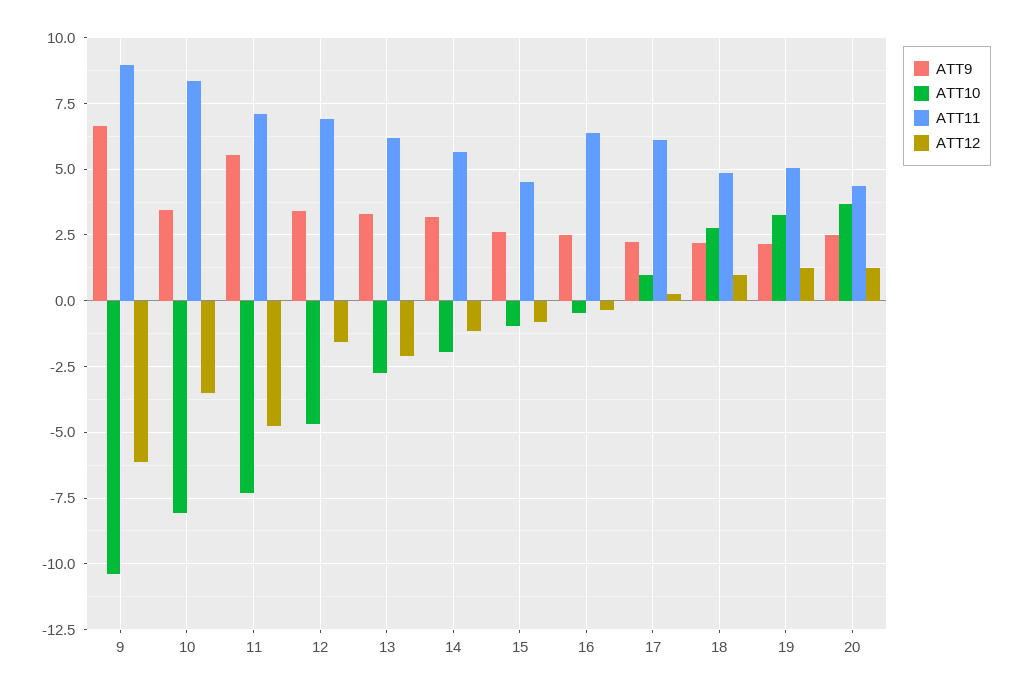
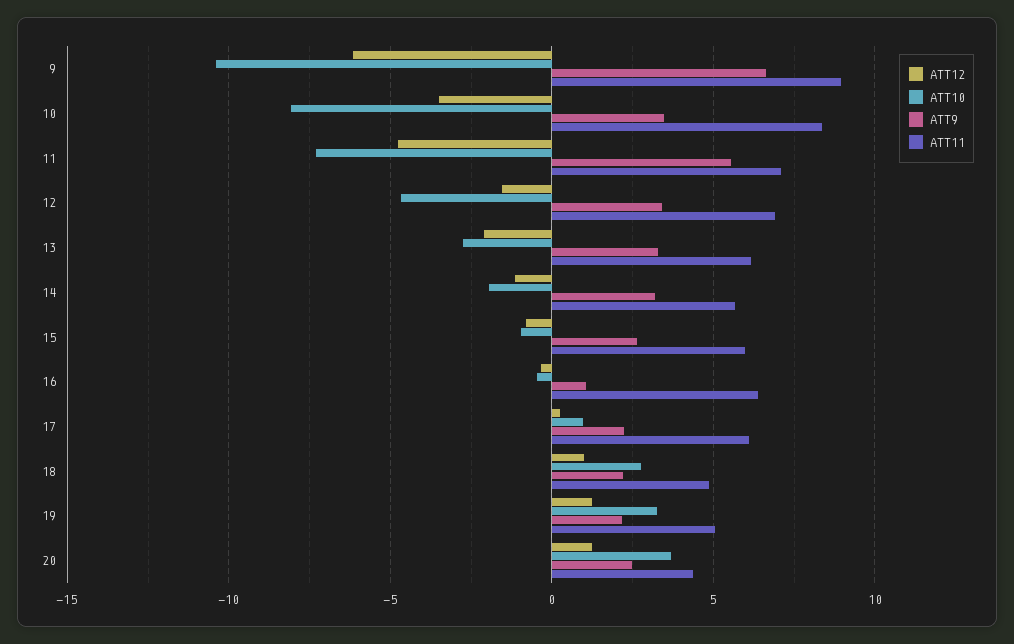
ATT11, 15: 4.5 -> 6
ATT9, 16: 2.5 -> 1

